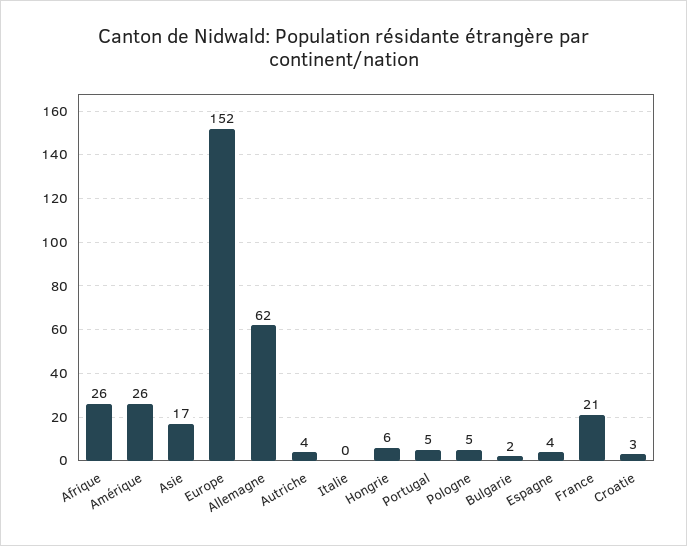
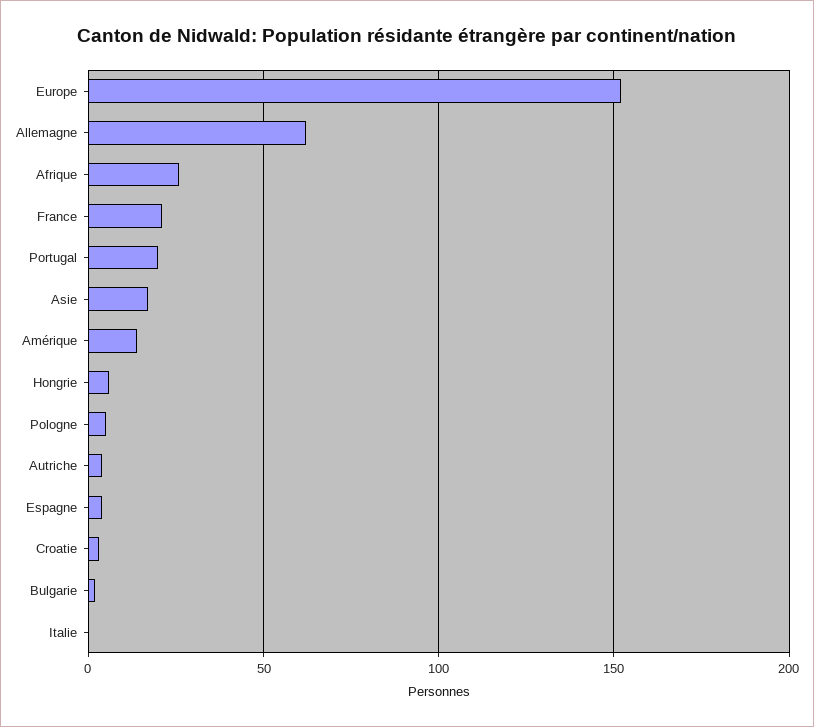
Amérique: 26 -> 15
Portugal: 5 -> 20

